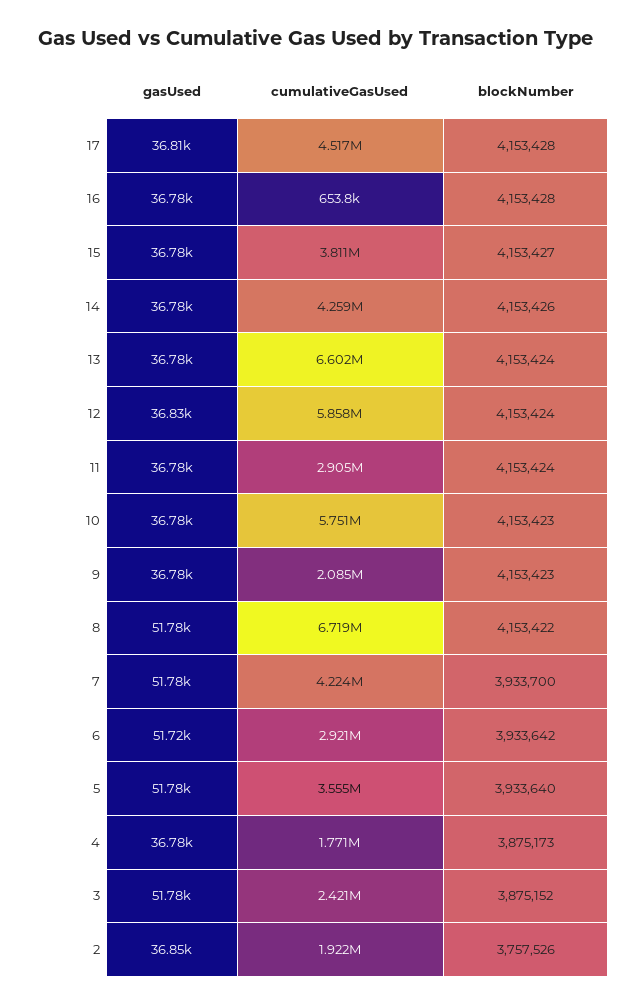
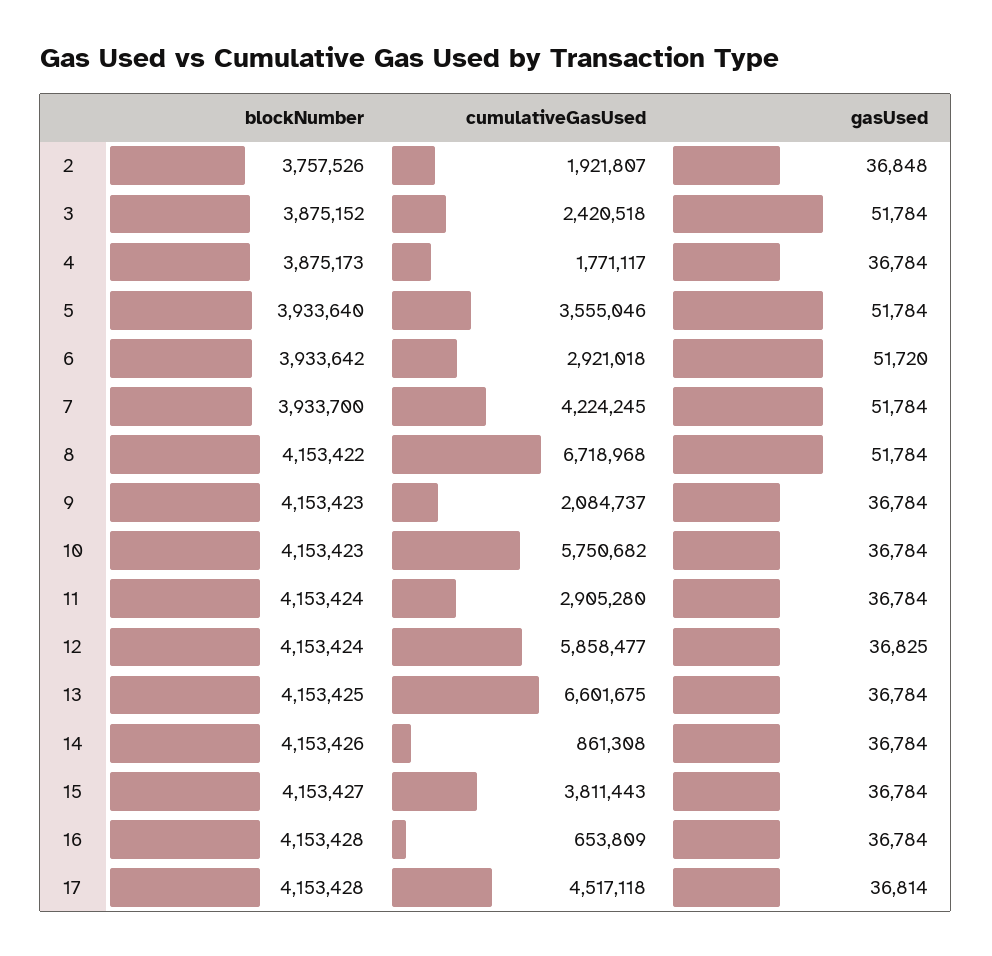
cumulativeGasUsed, 14: 4259000 -> 861308
blockNumber, 13: 4153424 -> 4153425

